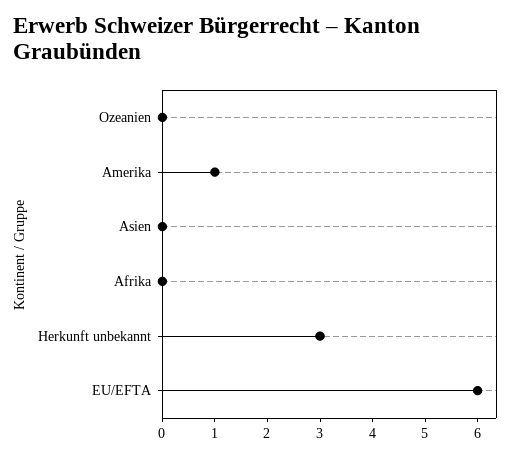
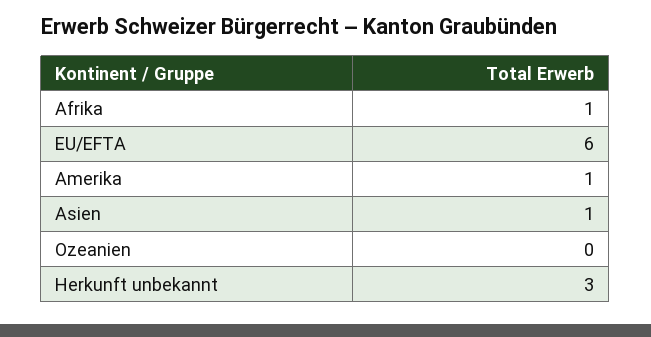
Asien: 0 -> 1
Afrika: 0 -> 1

